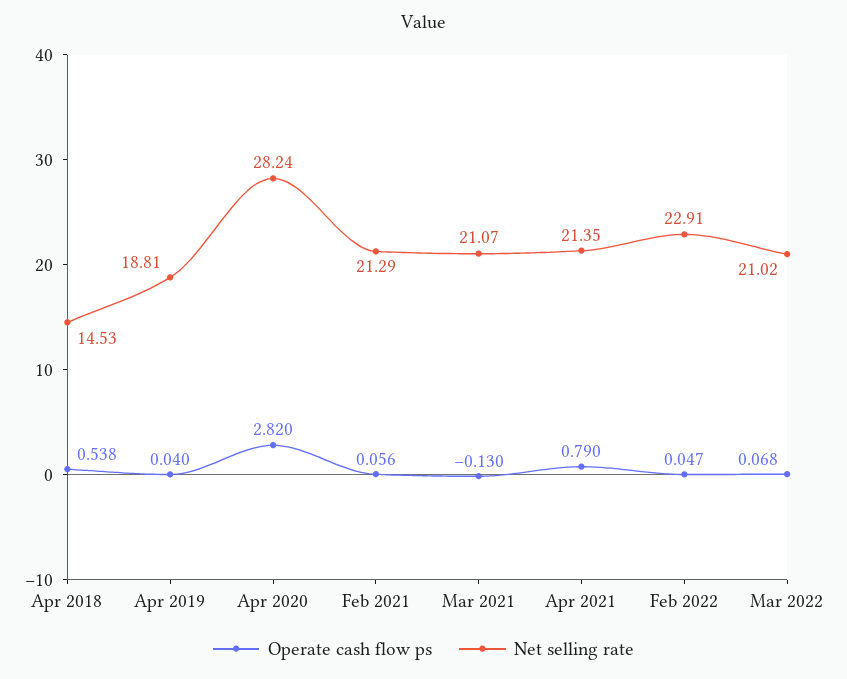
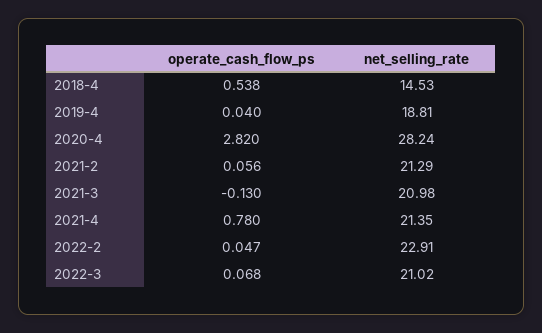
Net selling rate, Mar 2021: 21.07 -> 20.98
Operate cash flow ps, Apr 2021: 0.79 -> 0.78

